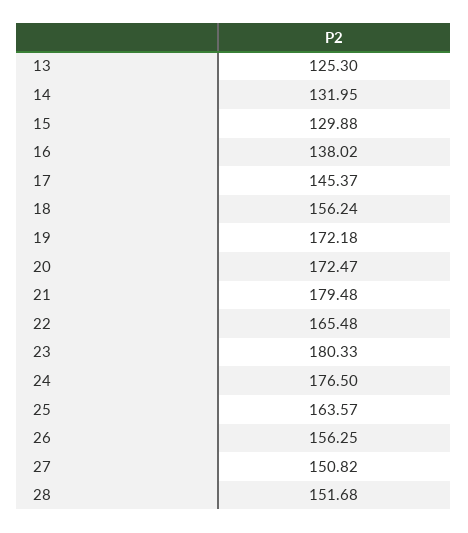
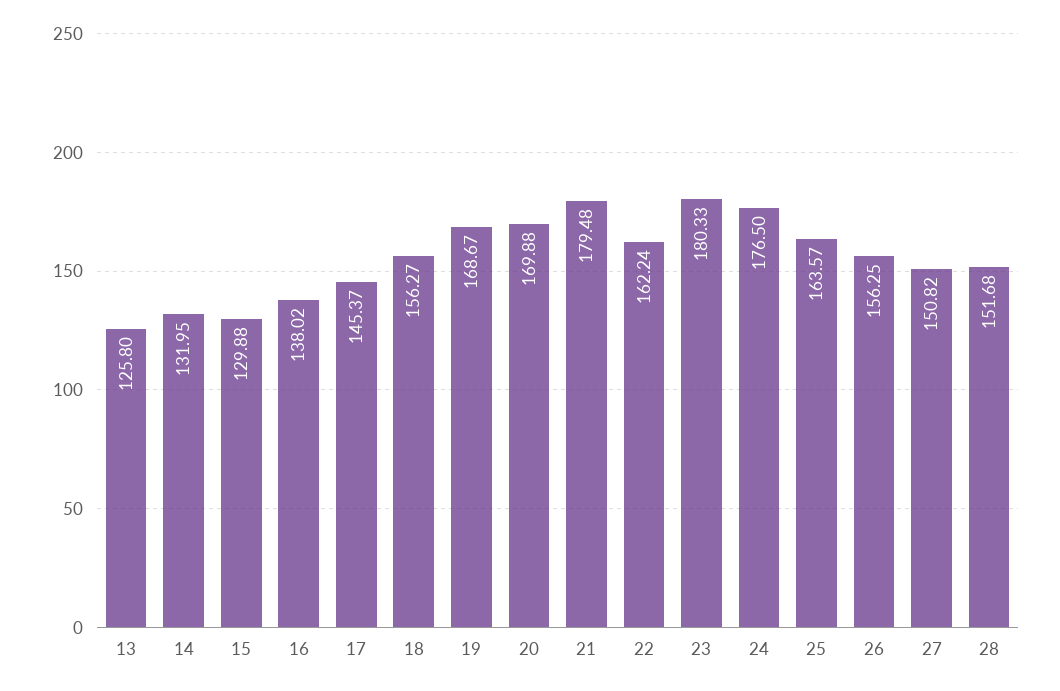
13: 125.3 -> 125.8
18: 156.24 -> 156.27
19: 172.18 -> 168.67
20: 172.47 -> 169.88
22: 165.48 -> 162.24

